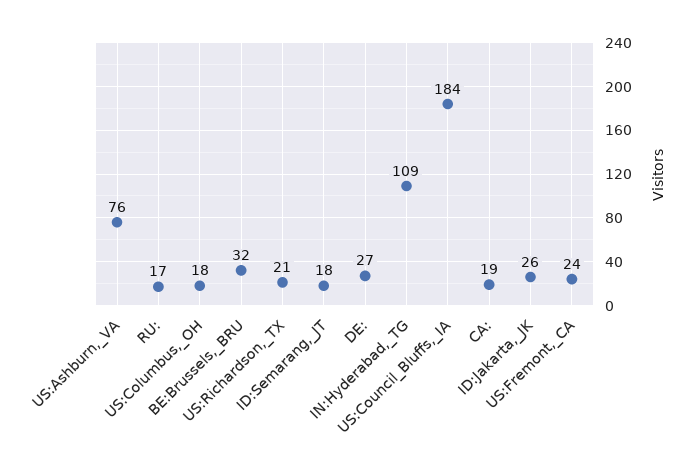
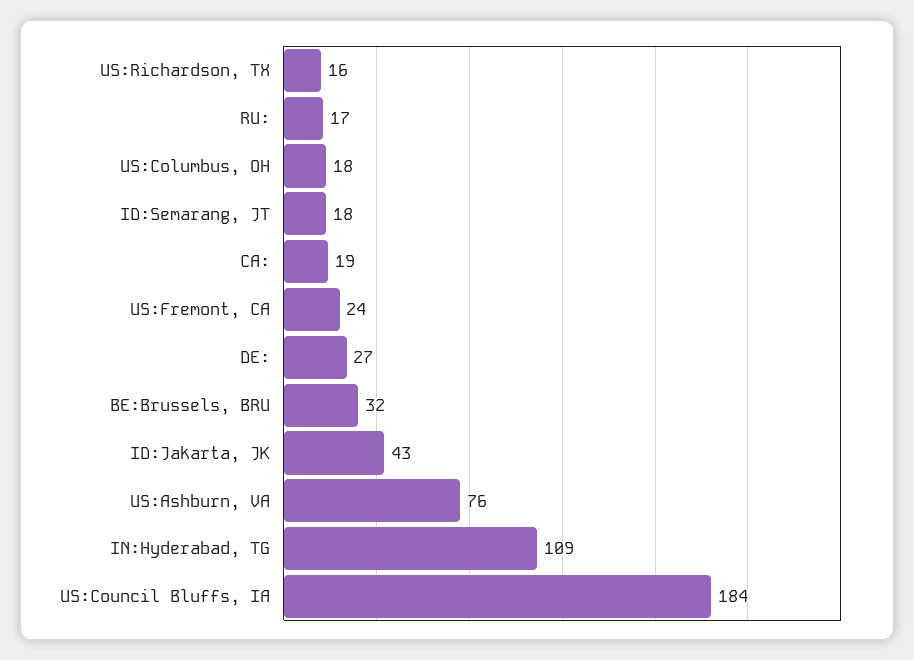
US:Richardson,_TX: 21 -> 16
ID:Jakarta,_JK: 26 -> 43

